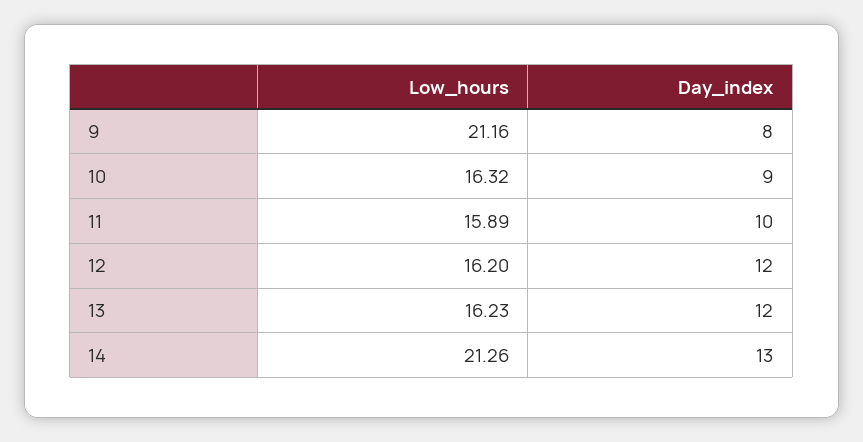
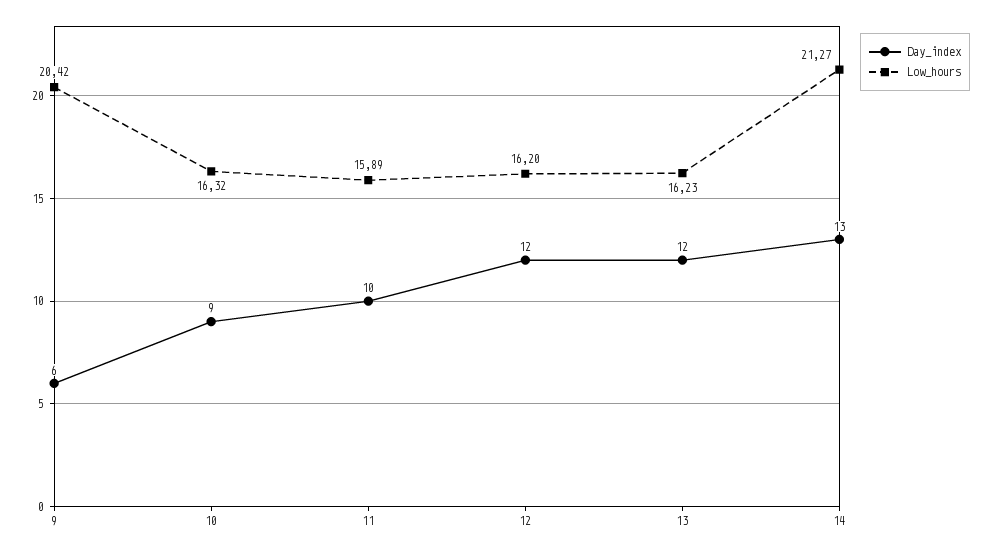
Low_hours, 9: 21.16 -> 20.42
Day_index, 9: 8 -> 6
Low_hours, 14: 21.26 -> 21.27

